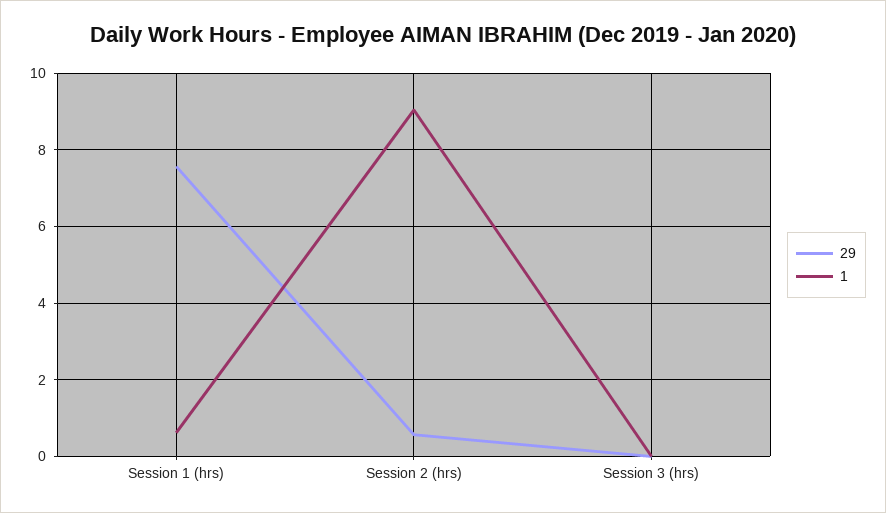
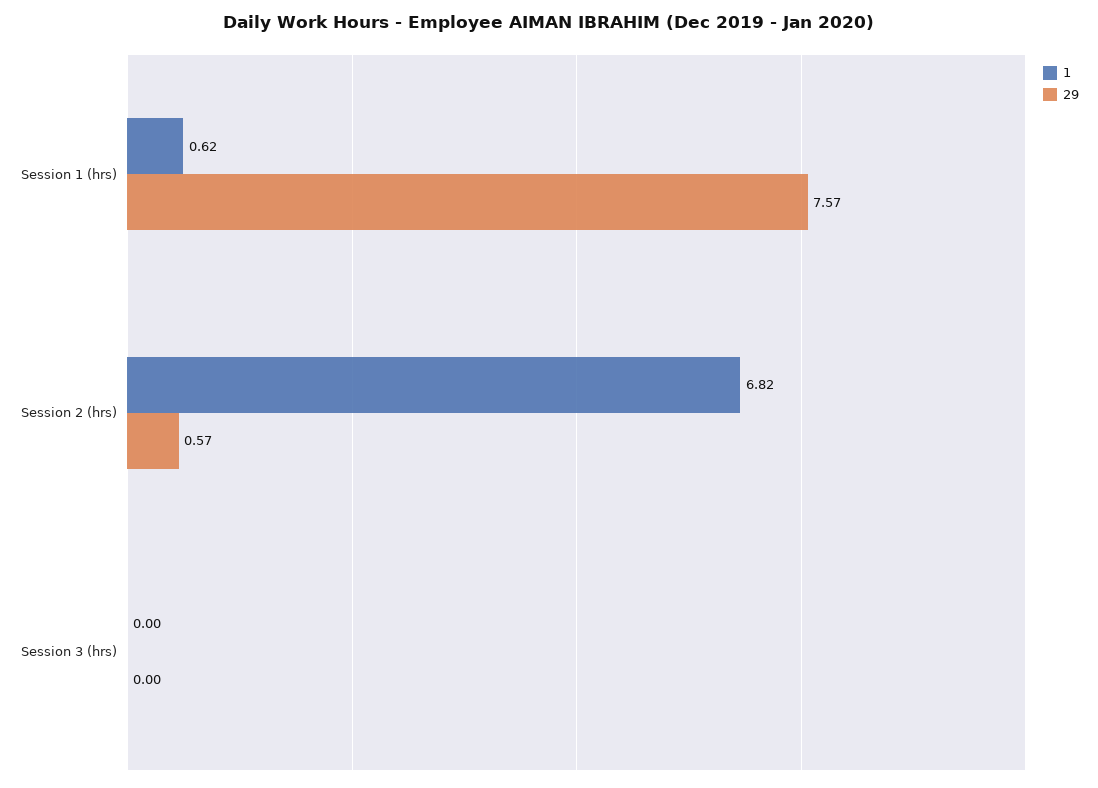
1, Session 2 (hrs): 9 -> 6.82

